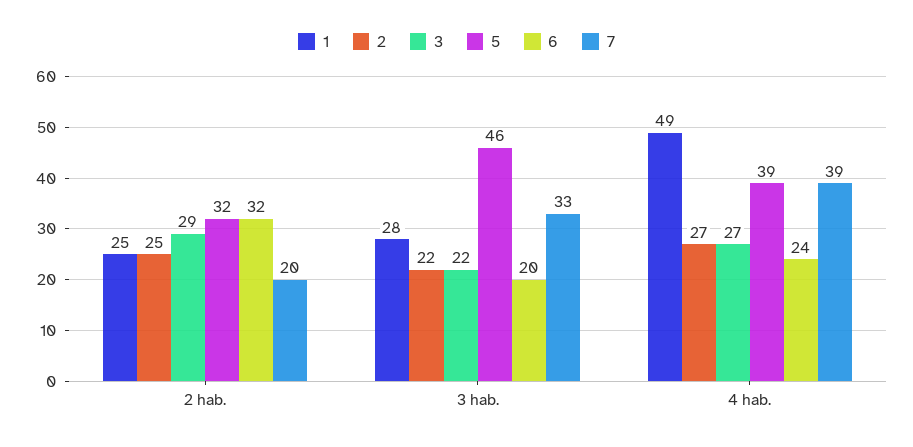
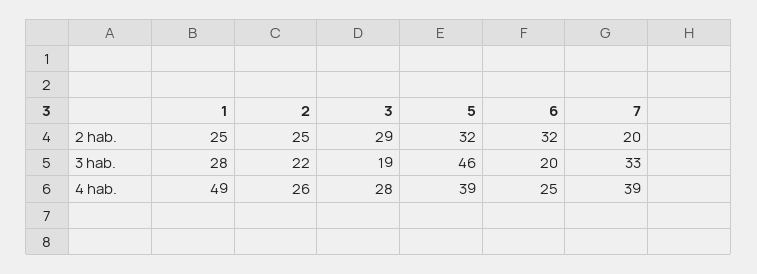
3, 3 hab.: 22 -> 19
2, 4 hab.: 27 -> 26
3, 4 hab.: 27 -> 28
6, 4 hab.: 24 -> 25

